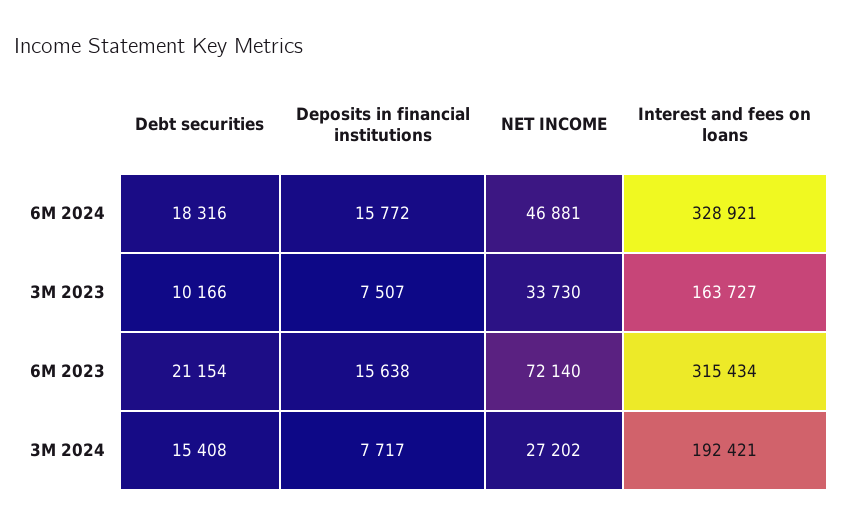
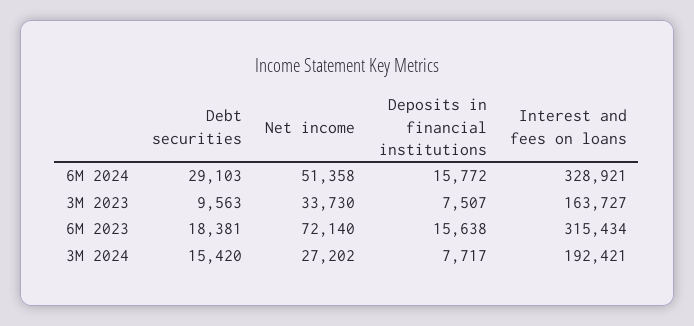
Debt securities, 6M 2024: 18316 -> 29103
NET INCOME, 6M 2024: 46881 -> 51358
Debt securities, 3M 2023: 10166 -> 9563
Debt securities, 6M 2023: 21154 -> 18381
Debt securities, 3M 2024: 15408 -> 15420

